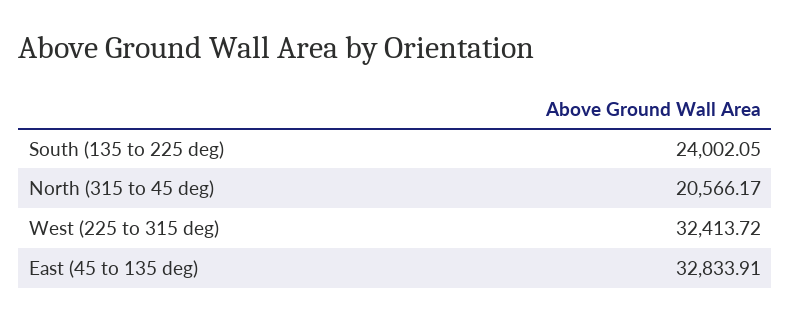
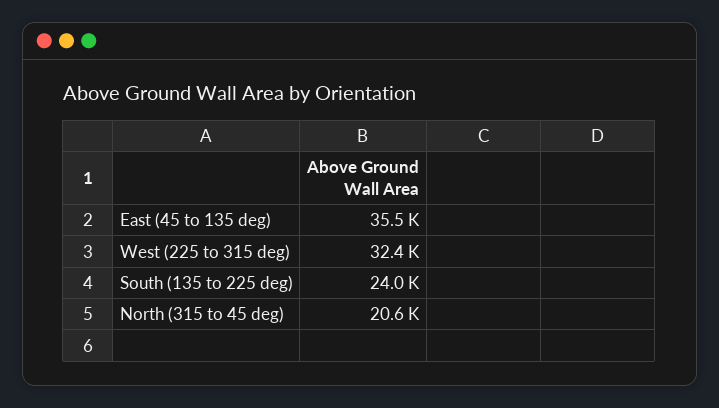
East (45 to 135 deg): 32833.91 -> 35500

